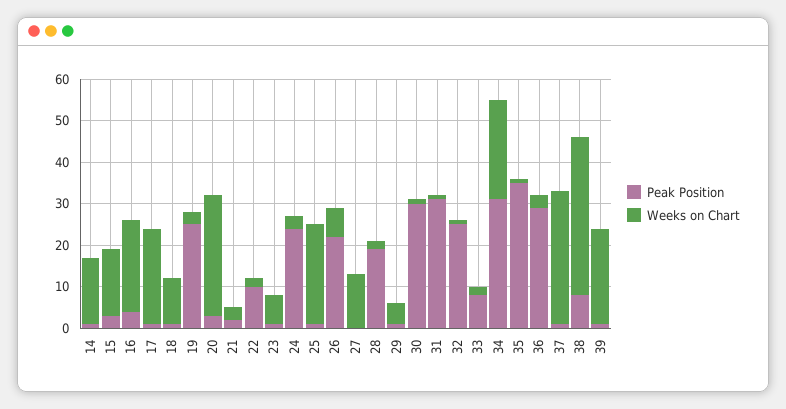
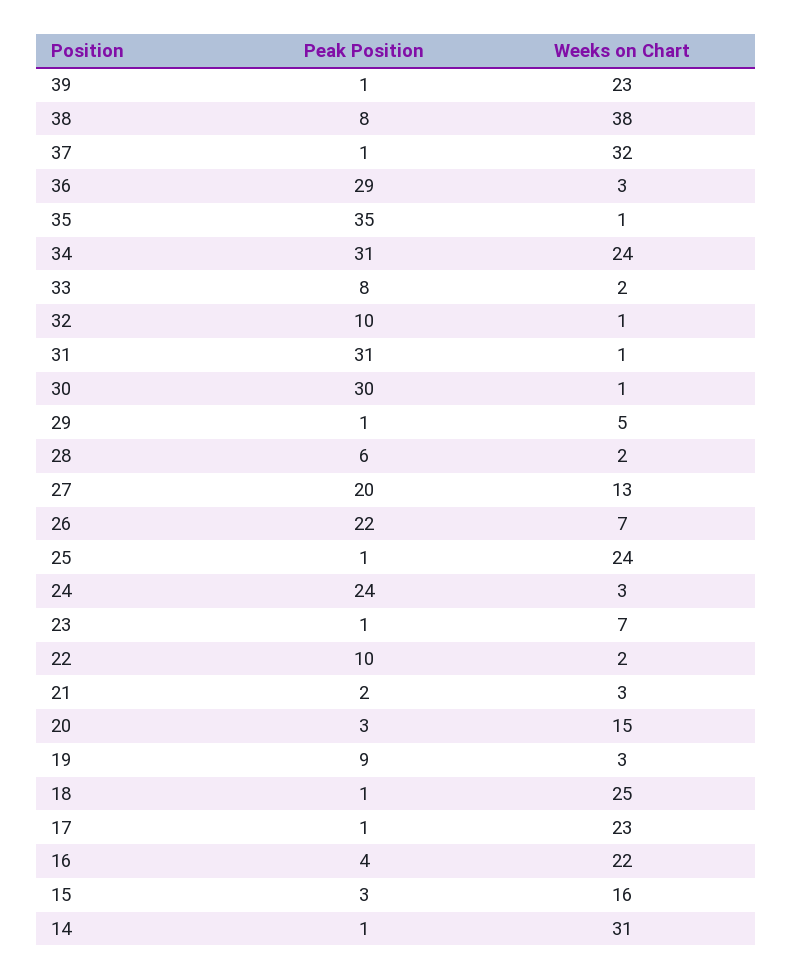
Weeks on Chart, 14: 15 -> 31
Weeks on Chart, 18: 10 -> 25
Peak Position, 19: 25 -> 9
Weeks on Chart, 20: 30 -> 15
Peak Position, 27: 0 -> 20
Peak Position, 28: 20 -> 6
Peak Position, 32: 25 -> 10

